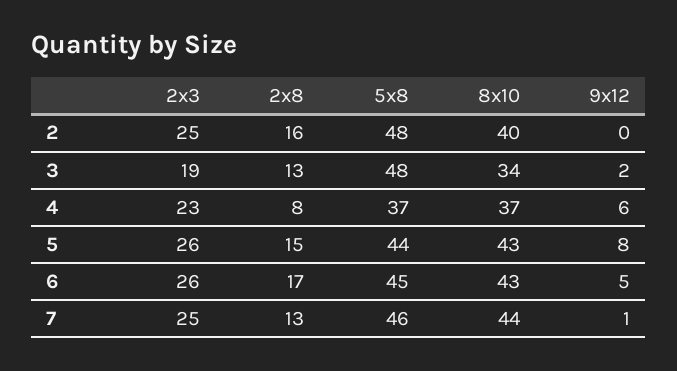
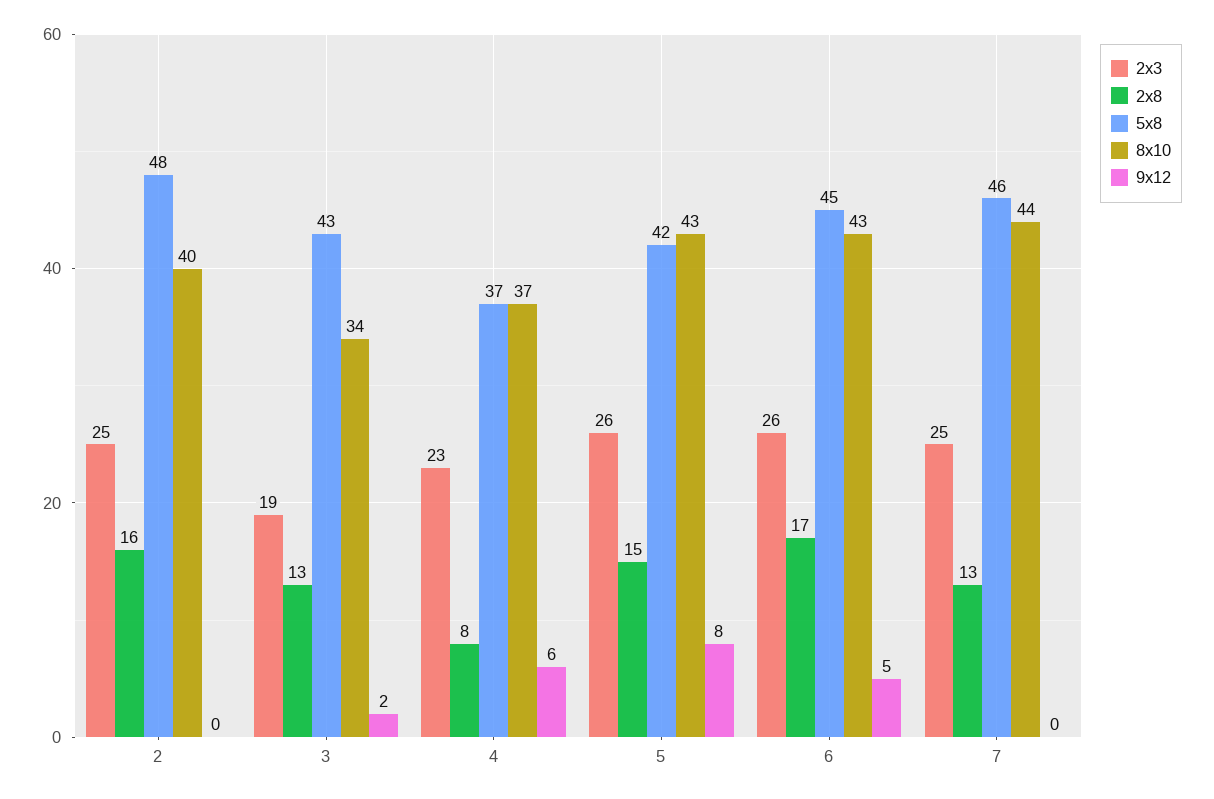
5x8, 3: 48 -> 43
5x8, 5: 44 -> 42
9x12, 7: 1 -> 0

